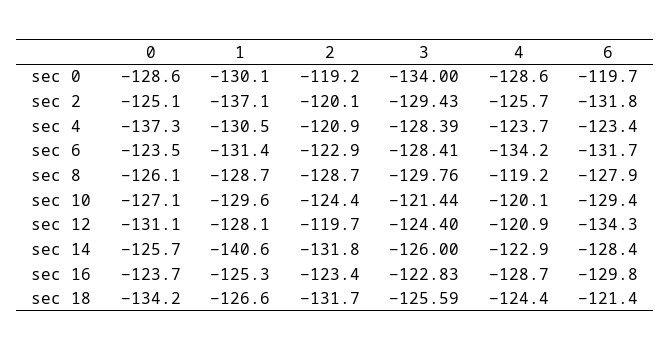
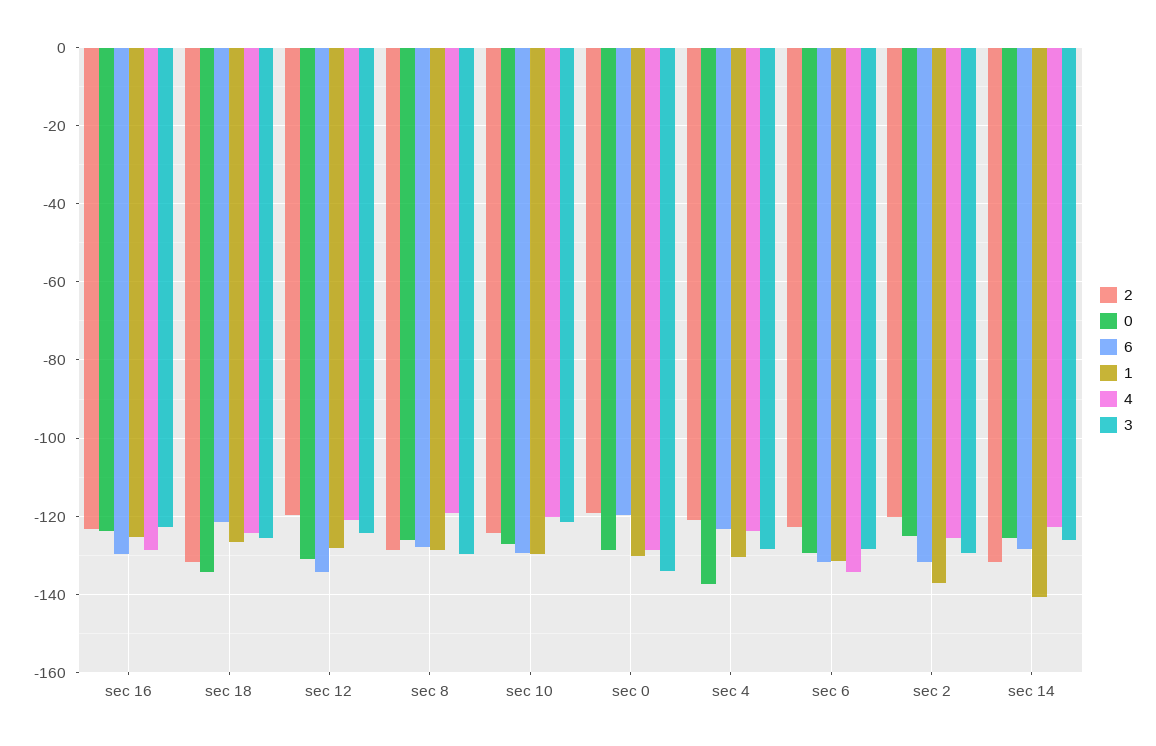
0, sec 6: -123.5 -> -130

